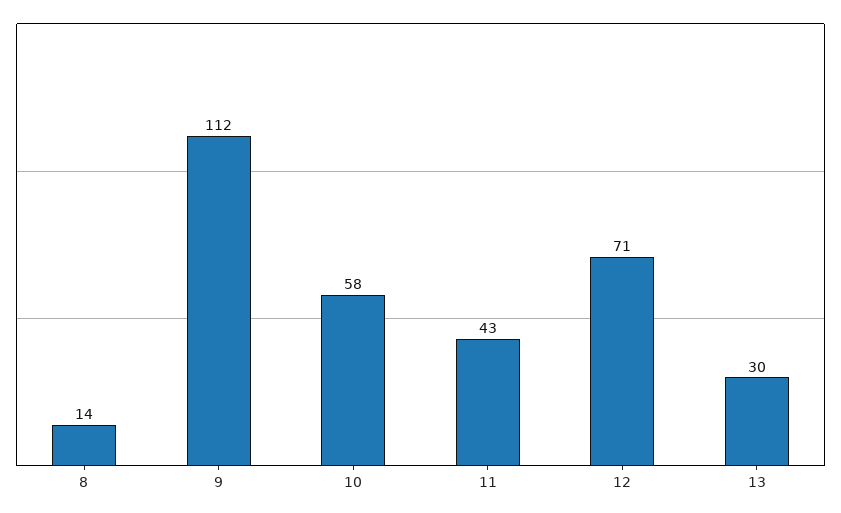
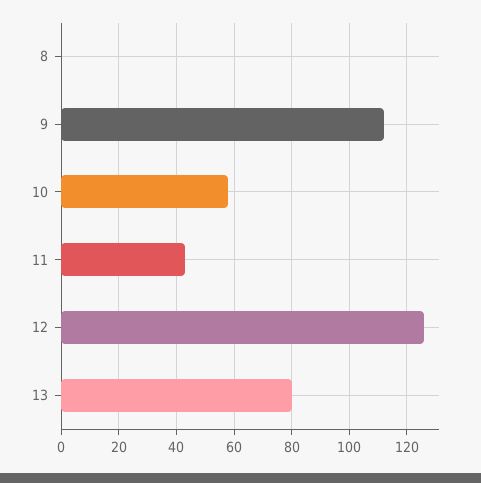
8: 14 -> 0
12: 71 -> 125
13: 30 -> 80

